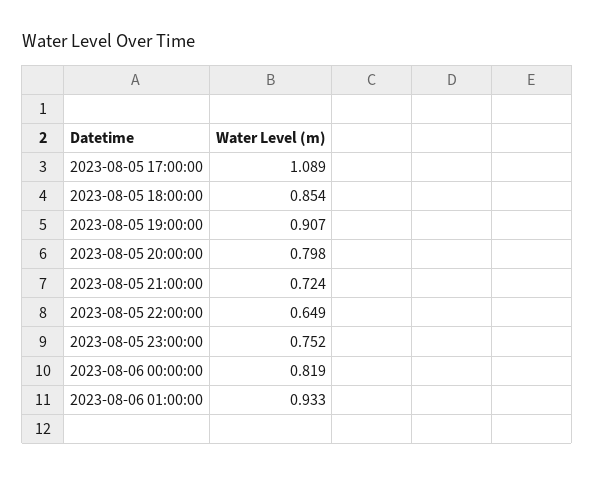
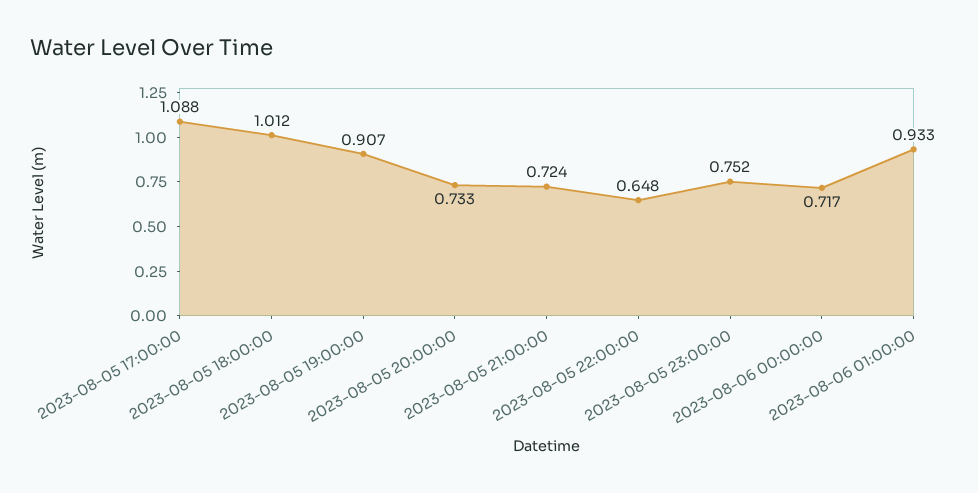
2023-08-05 17:00:00: 1.089 -> 1.088
2023-08-05 18:00:00: 0.854 -> 1.012
2023-08-05 20:00:00: 0.798 -> 0.733
2023-08-05 22:00:00: 0.649 -> 0.648
2023-08-06 00:00:00: 0.819 -> 0.717

